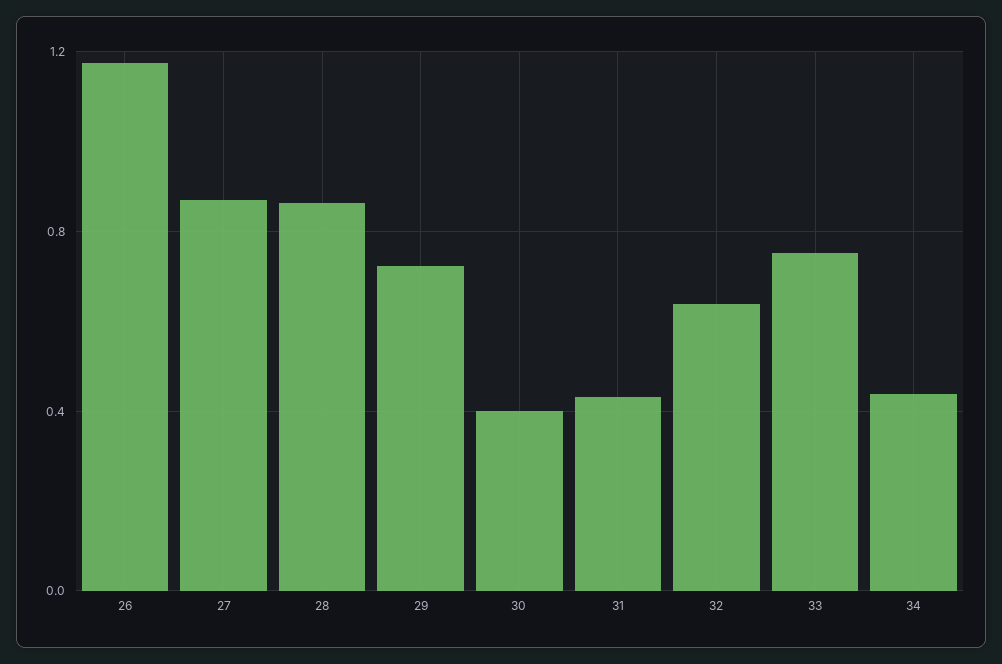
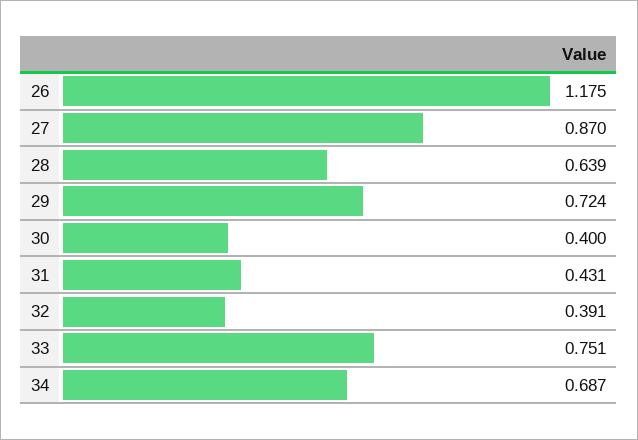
28: 0.85 -> 0.639
32: 0.65 -> 0.391
34: 0.45 -> 0.687

